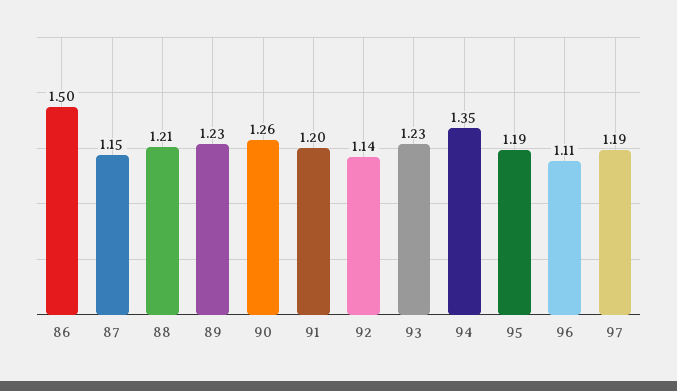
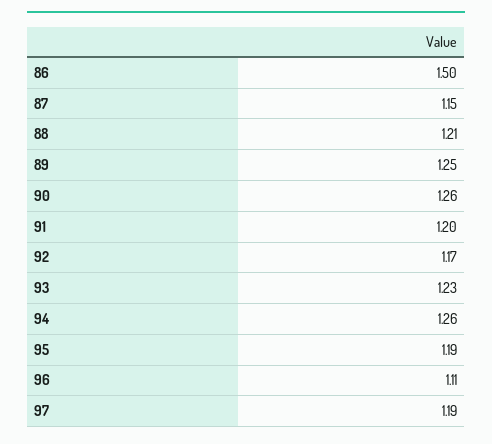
89: 1.23 -> 1.25
92: 1.14 -> 1.17
94: 1.35 -> 1.26

